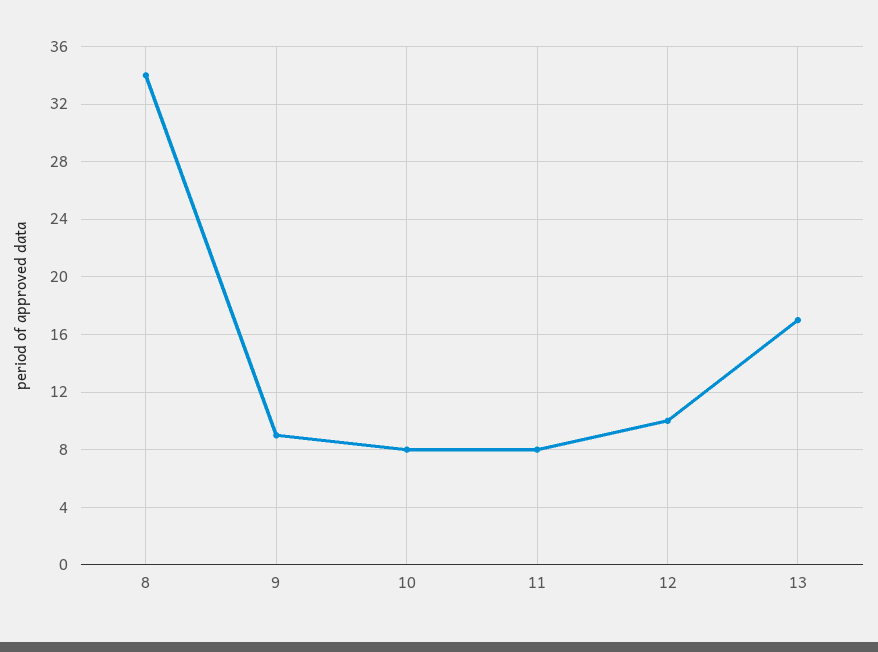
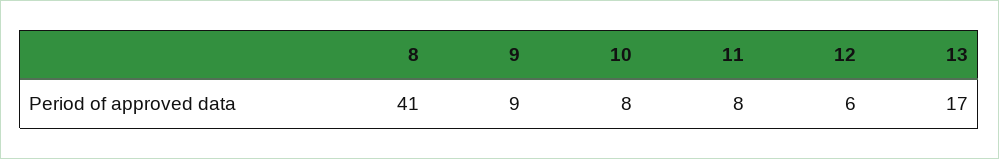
8: 34 -> 41
12: 10 -> 6

